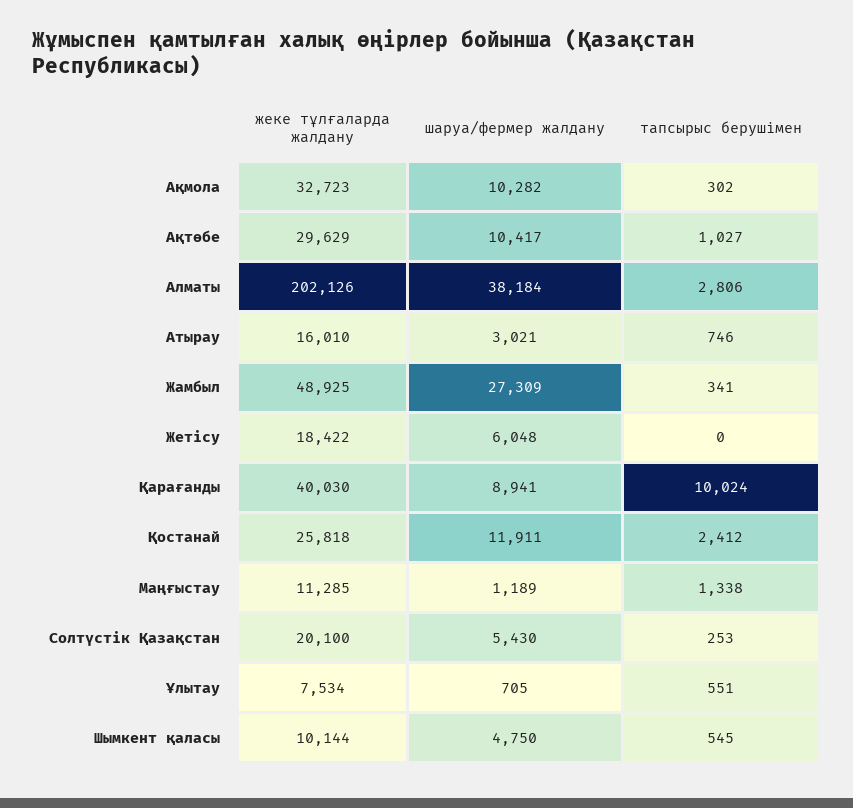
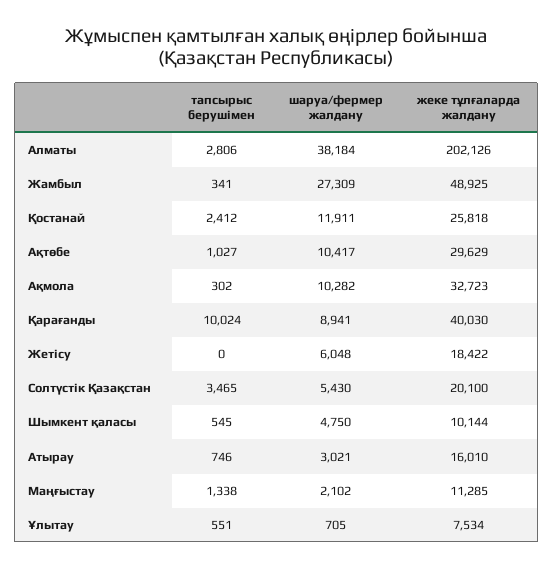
шаруа/фермер жалдану, Маңғыстау: 1189 -> 2102
тапсырыс берушімен, Солтүстік Қазақстан: 253 -> 3465

